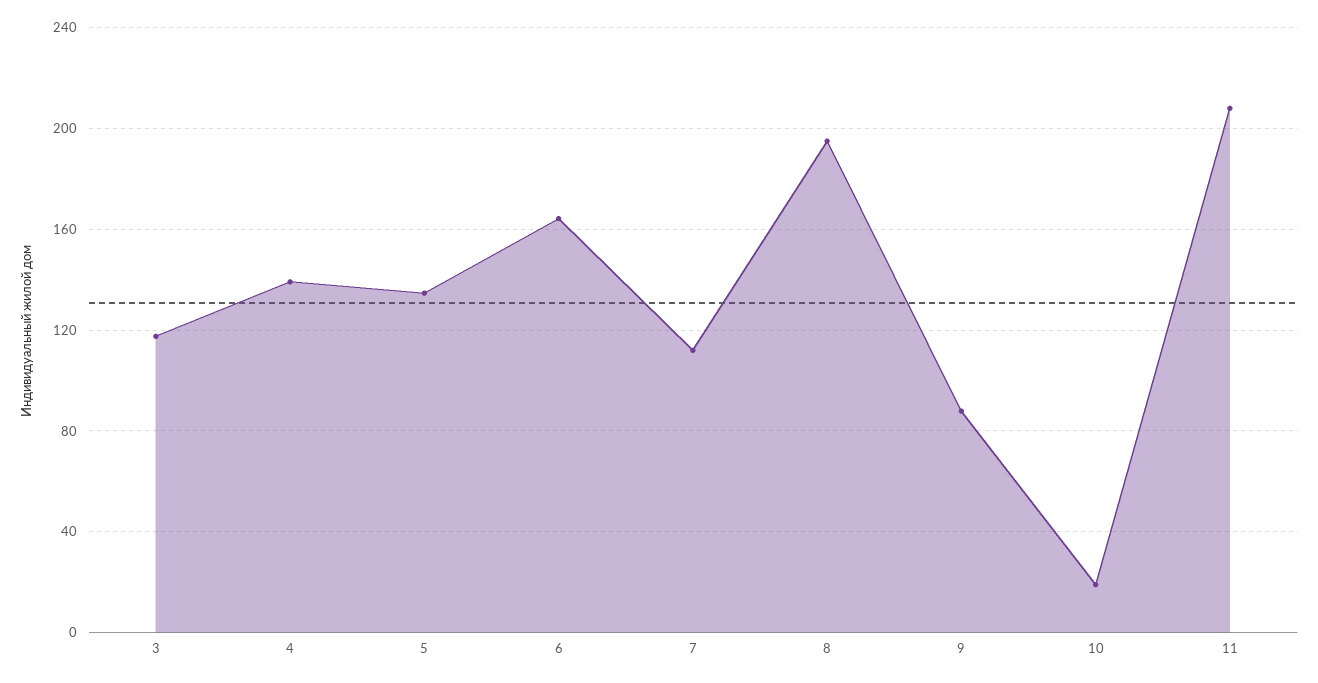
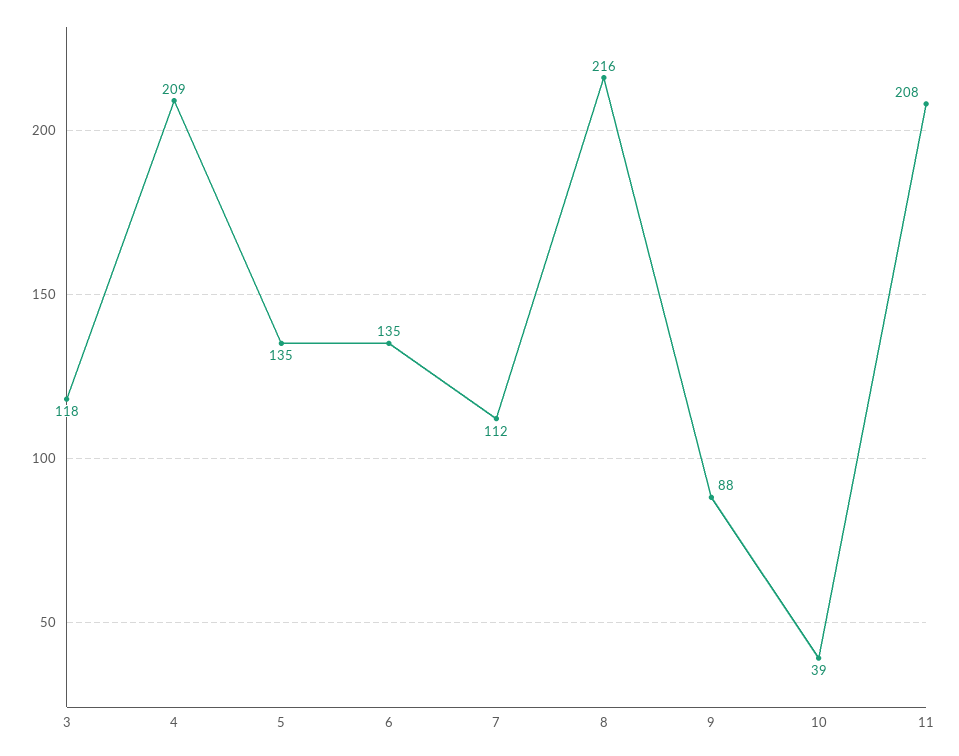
4: 140 -> 209
6: 165 -> 135
8: 195 -> 216
10: 20 -> 39

